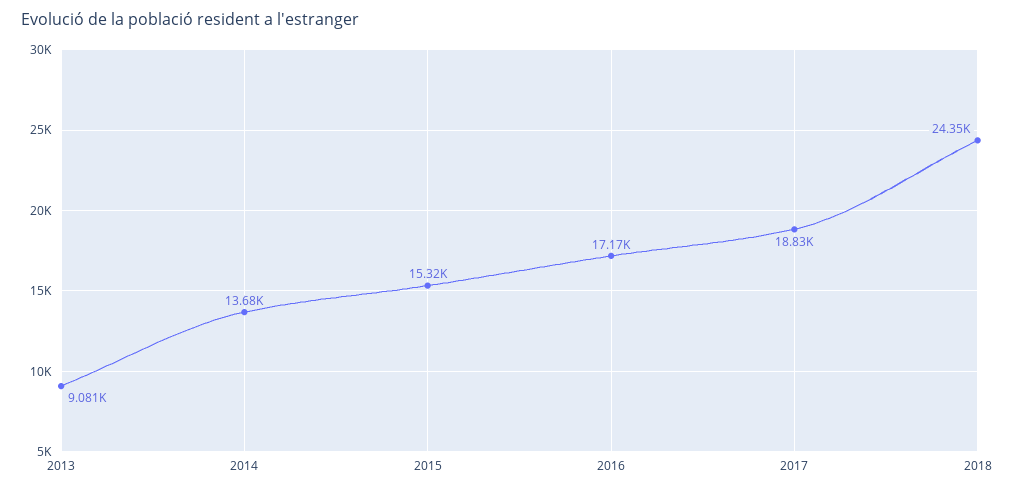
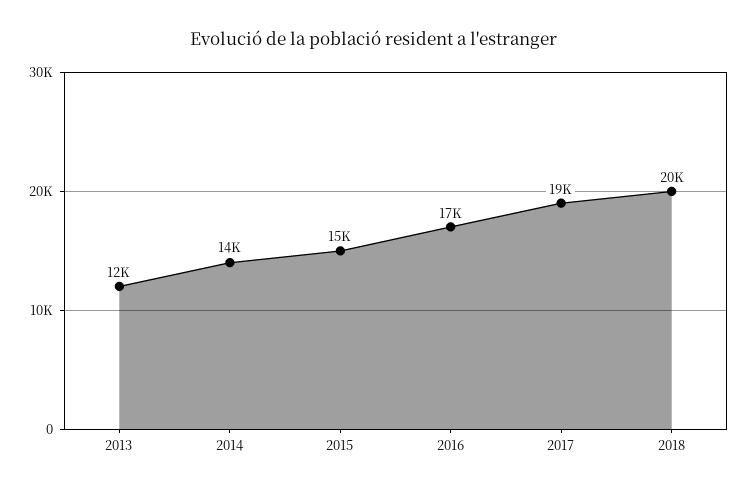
2013: 9081 -> 12000
2018: 24350 -> 20000

